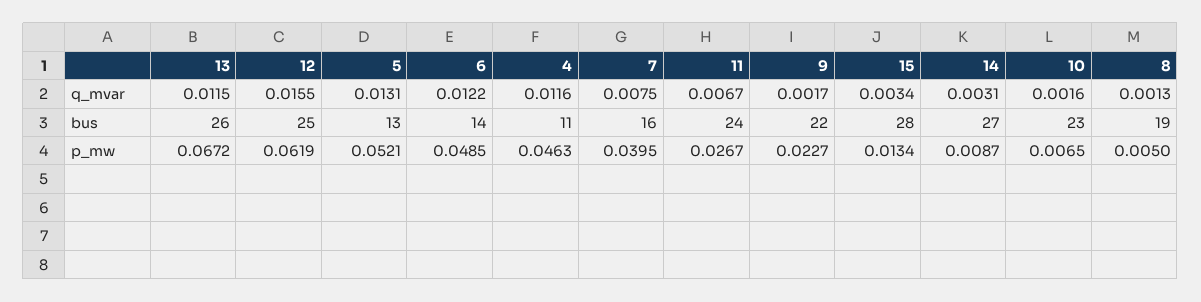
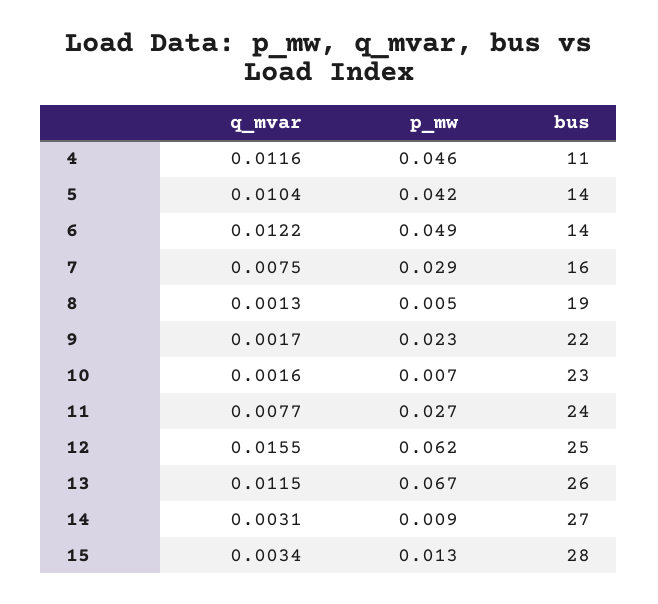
5, q_mvar: 0.0131 -> 0.0104
11, q_mvar: 0.0067 -> 0.0077
5, bus: 13 -> 14
5, p_mw: 0.0521 -> 0.042
7, p_mw: 0.0395 -> 0.029

